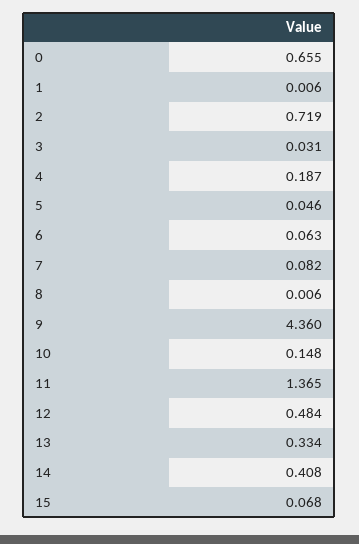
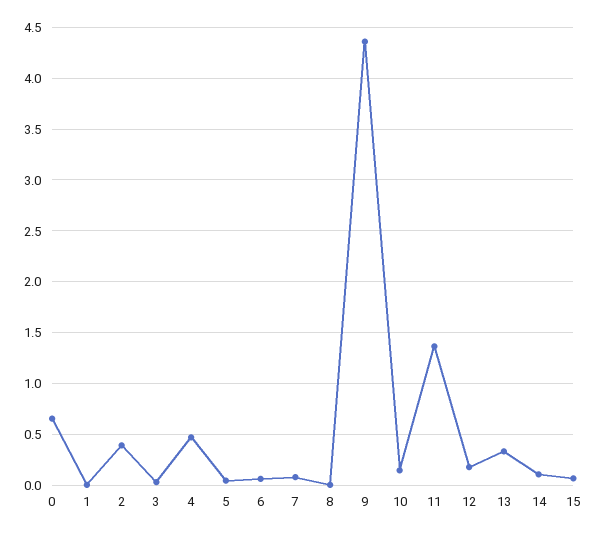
2: 0.719 -> 0.4
4: 0.187 -> 0.5
12: 0.484 -> 0.2
14: 0.408 -> 0.1

